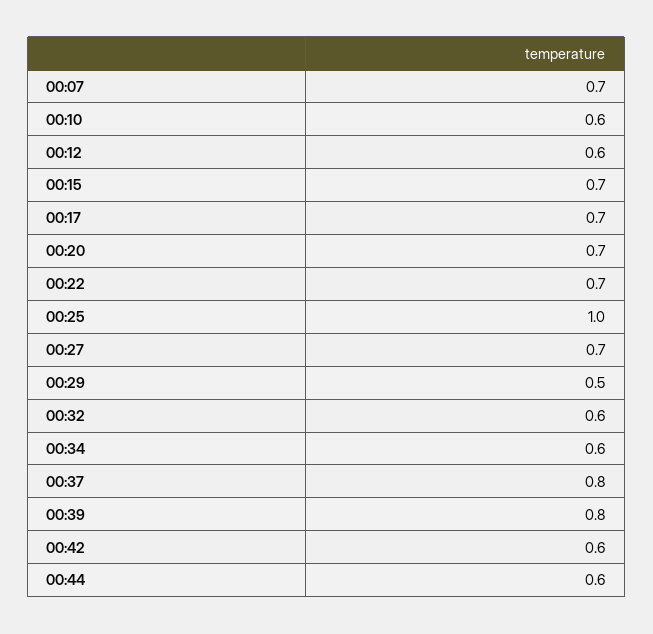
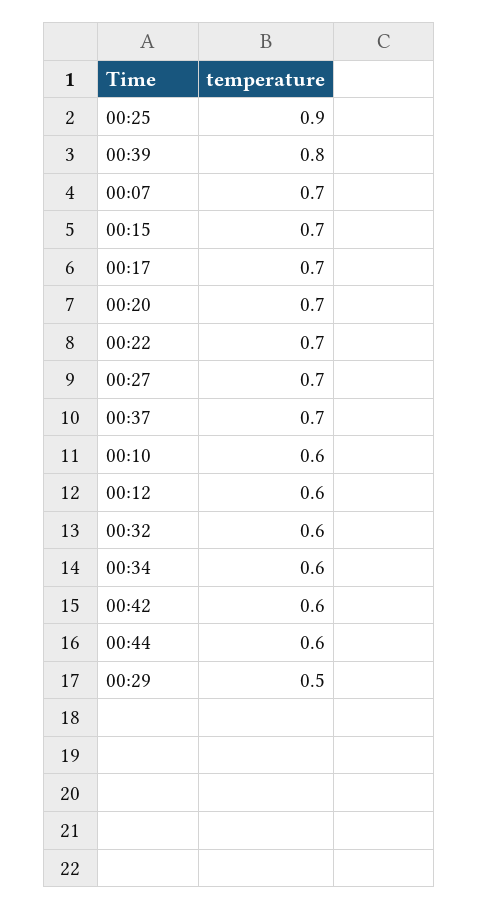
00:25: 1 -> 0.9
00:37: 0.8 -> 0.7

